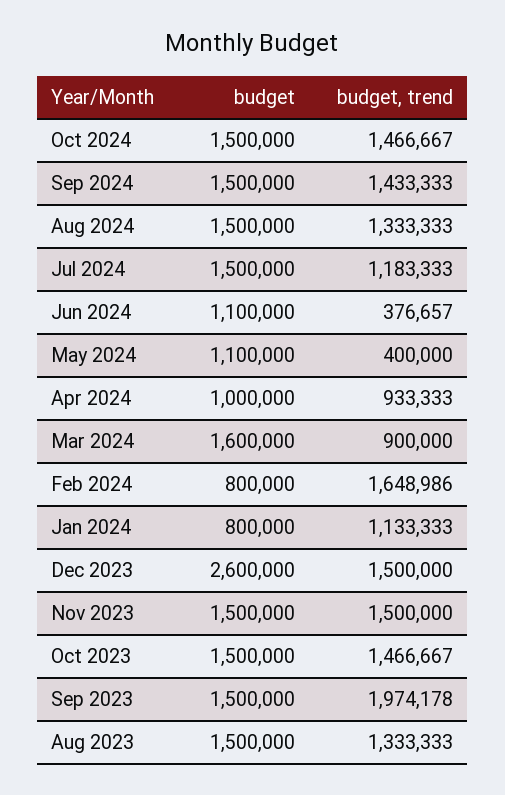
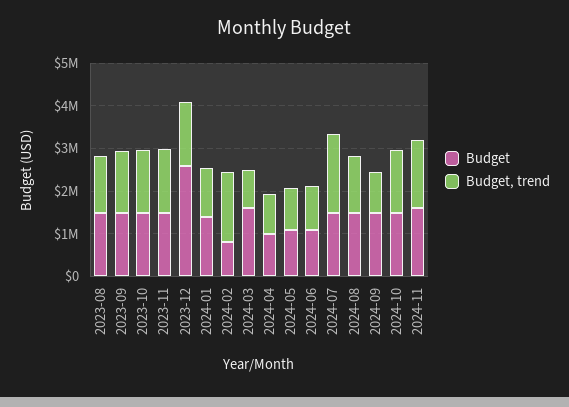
budget, trend, Sep 2024: 1433333 -> 1000000
budget, trend, Jul 2024: 1183333 -> 1800000
budget, trend, Jun 2024: 376657 -> 1000000
budget, trend, May 2024: 400000 -> 1000000
budget, Jan 2024: 800000 -> 1400000
budget, trend, Sep 2023: 1974178 -> 1400000
budget, 2024-11: none -> 1600000
budget, trend, 2024-11: none -> 1600000

